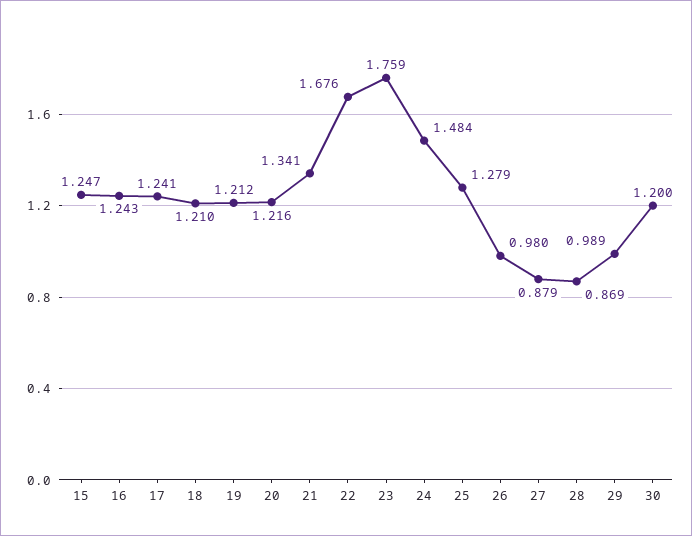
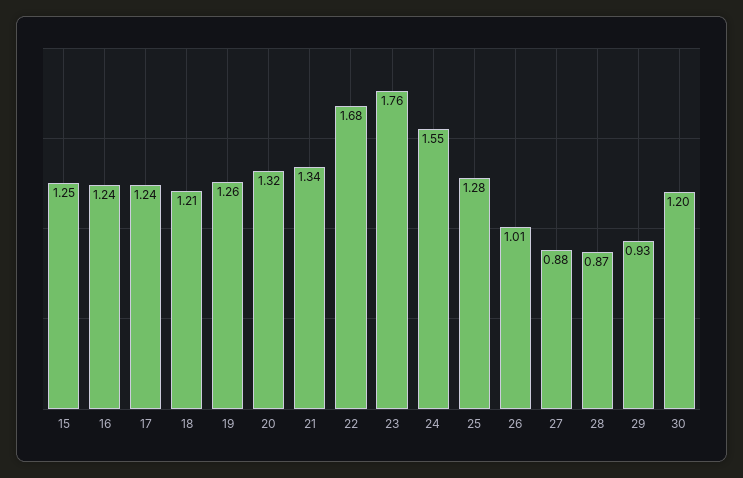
19: 1.212 -> 1.26
20: 1.216 -> 1.32
24: 1.484 -> 1.55
26: 0.98 -> 1.01
29: 0.989 -> 0.93

